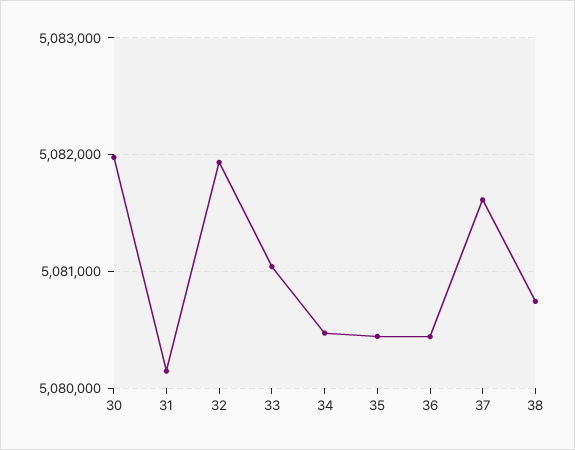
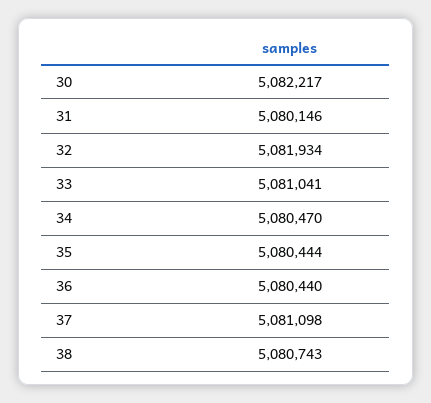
30: 5082000 -> 5082217
37: 5081600 -> 5081098

